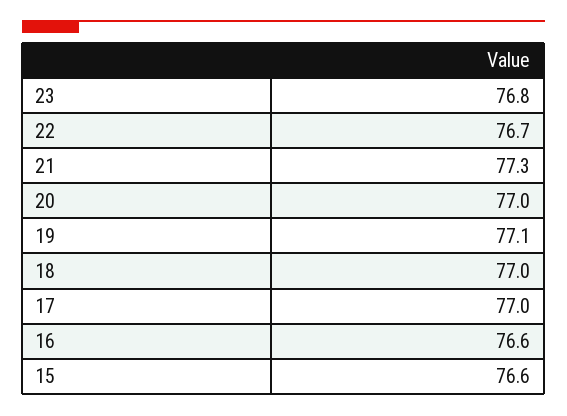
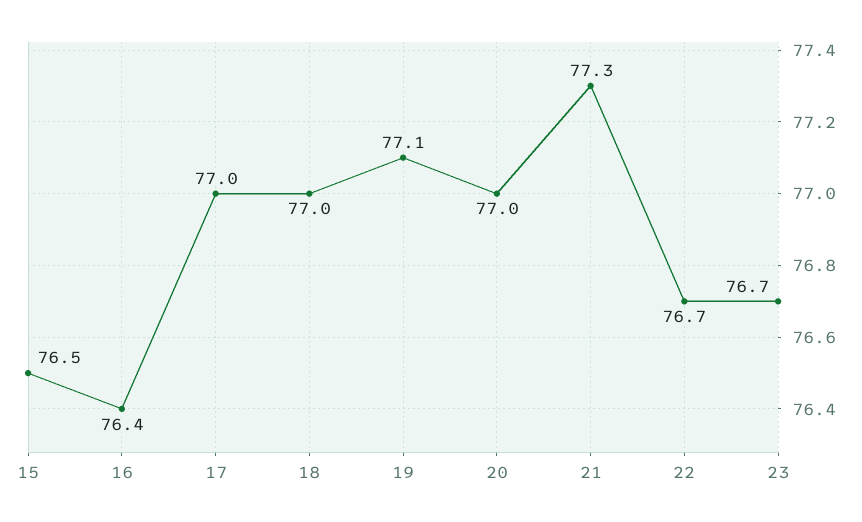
23: 76.8 -> 76.7
16: 76.6 -> 76.4
15: 76.6 -> 76.5

